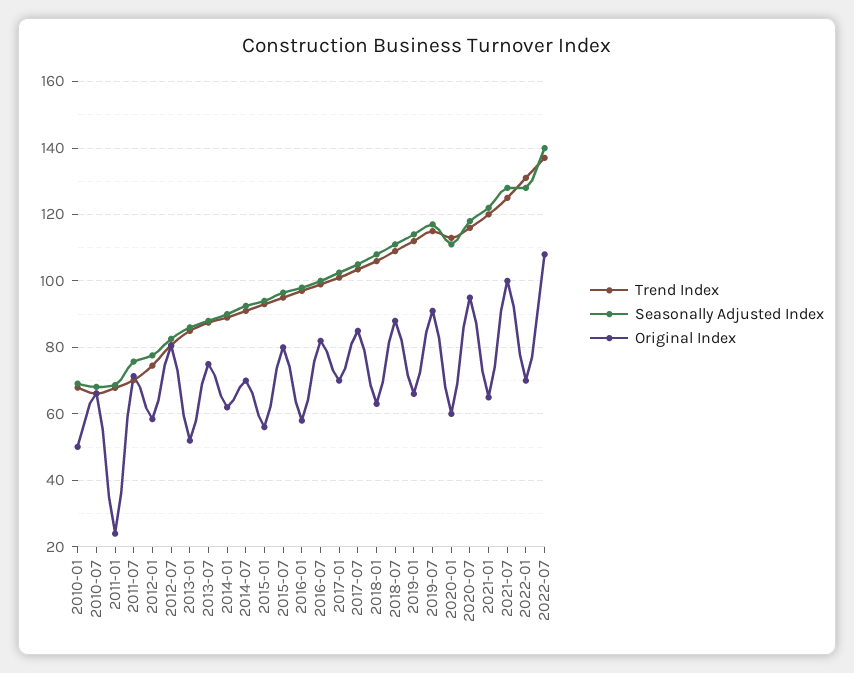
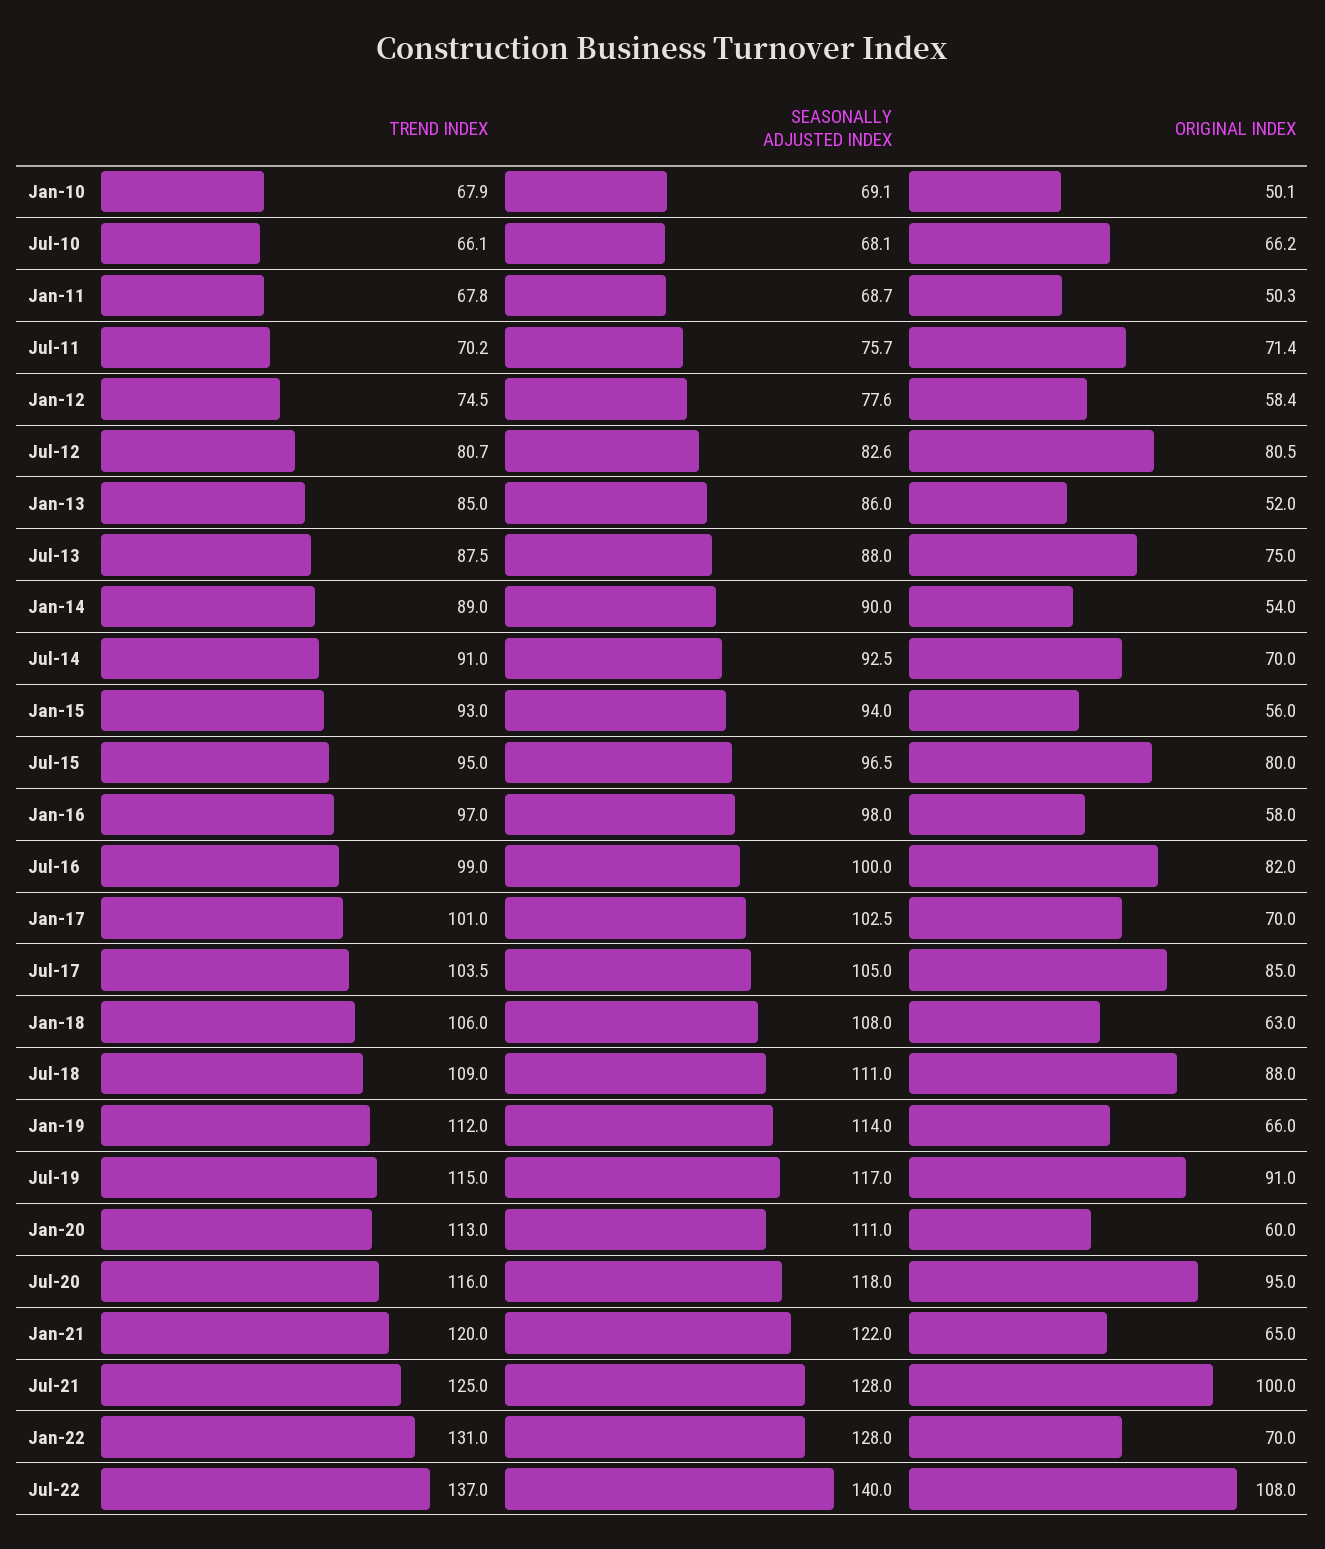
Original Index, 2011-01: 24 -> 50.3
Original Index, 2014-01: 62 -> 54

